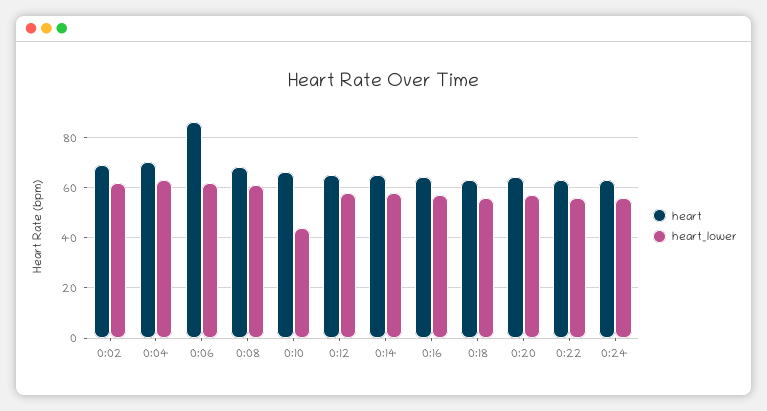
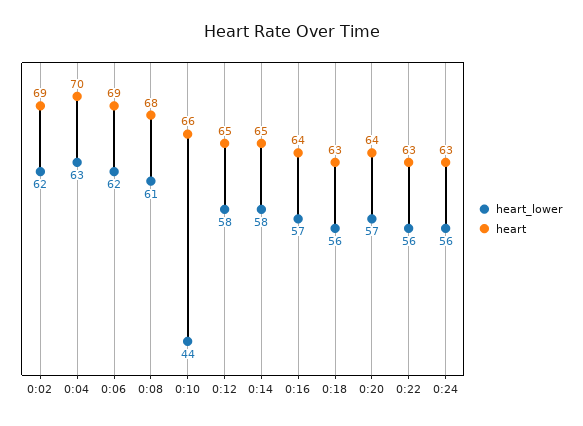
heart, 0:06: 85 -> 69

